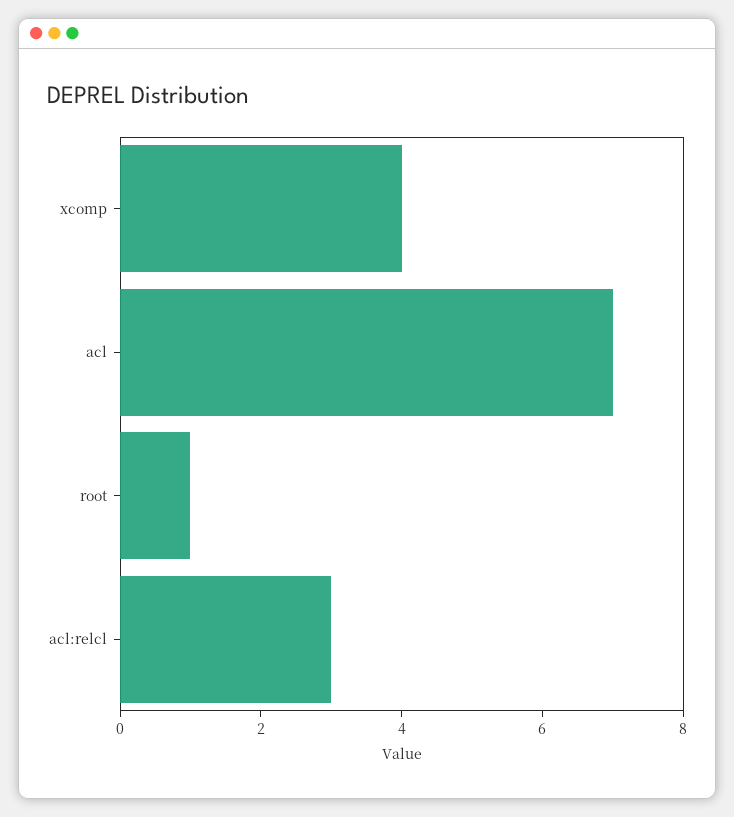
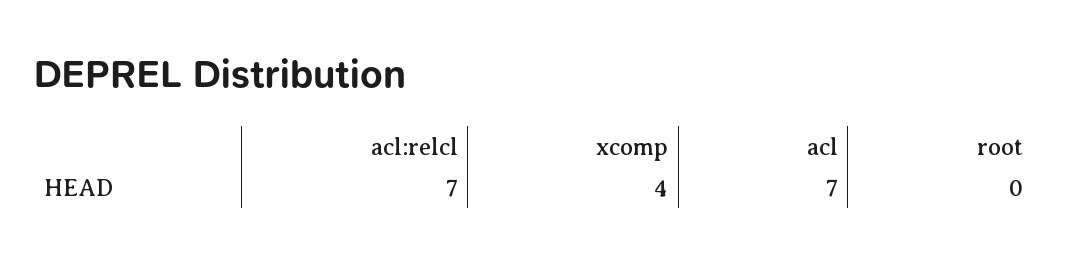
root: 1 -> 0
acl:relcl: 3 -> 7

